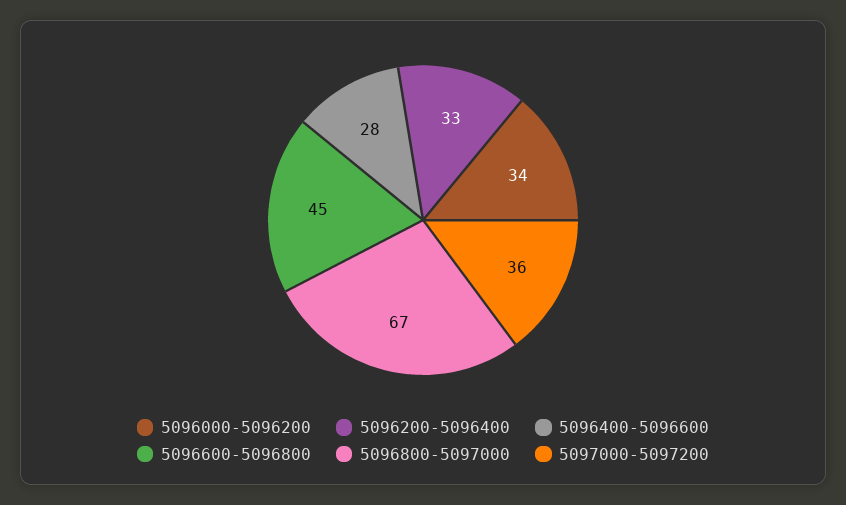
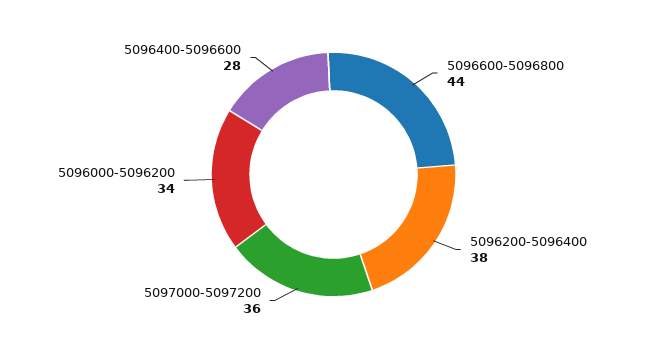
5096200-5096400: 33 -> 38
5096600-5096800: 45 -> 44
5096800-5097000: 67 -> none

